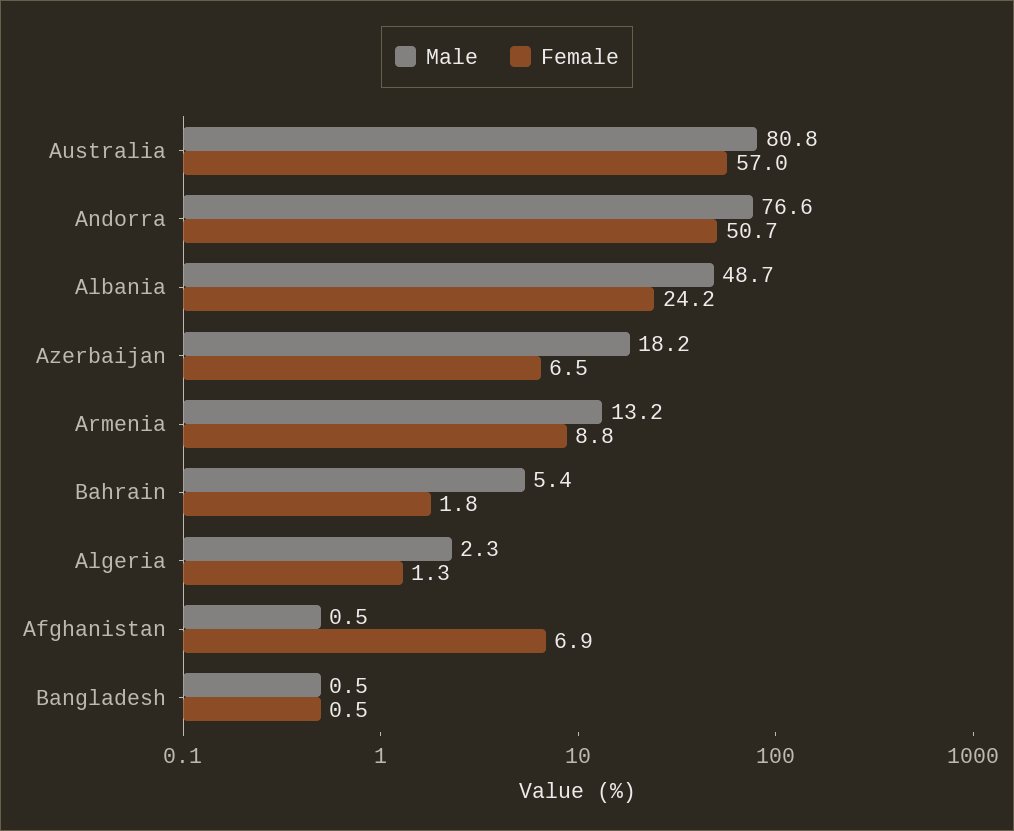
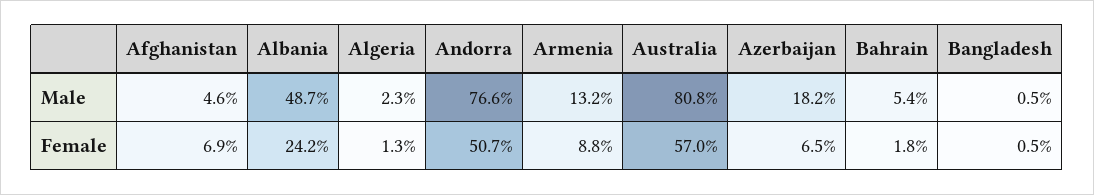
Male, Afghanistan: 0.5 -> 4.6

